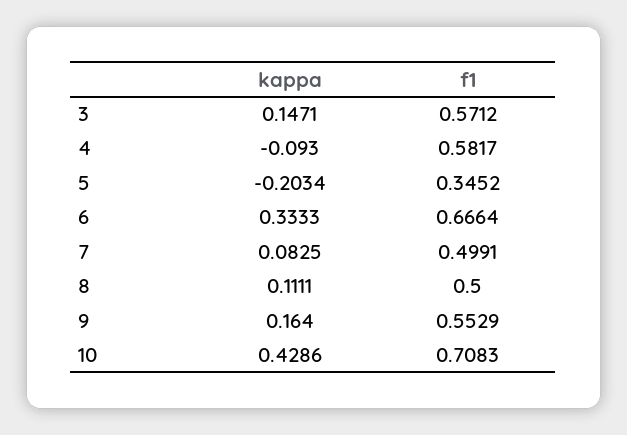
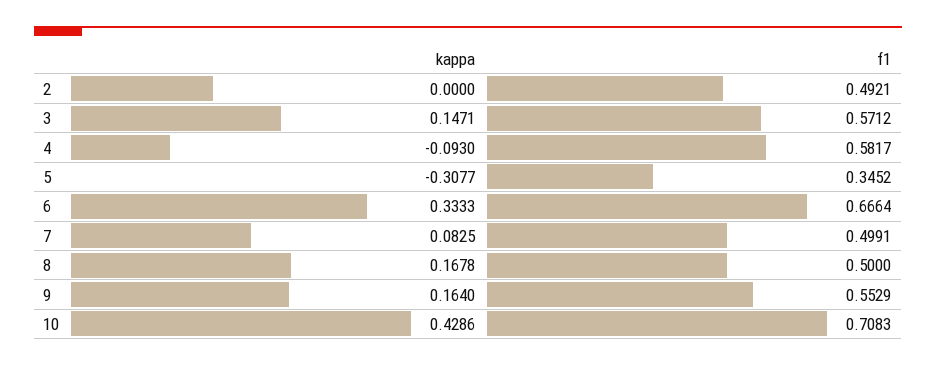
kappa, 5: -0.2034 -> -0.3077
kappa, 8: 0.1111 -> 0.1678
kappa, 2: none -> 0
f1, 2: none -> 0.4921

